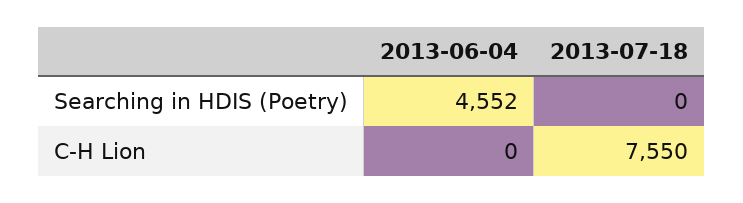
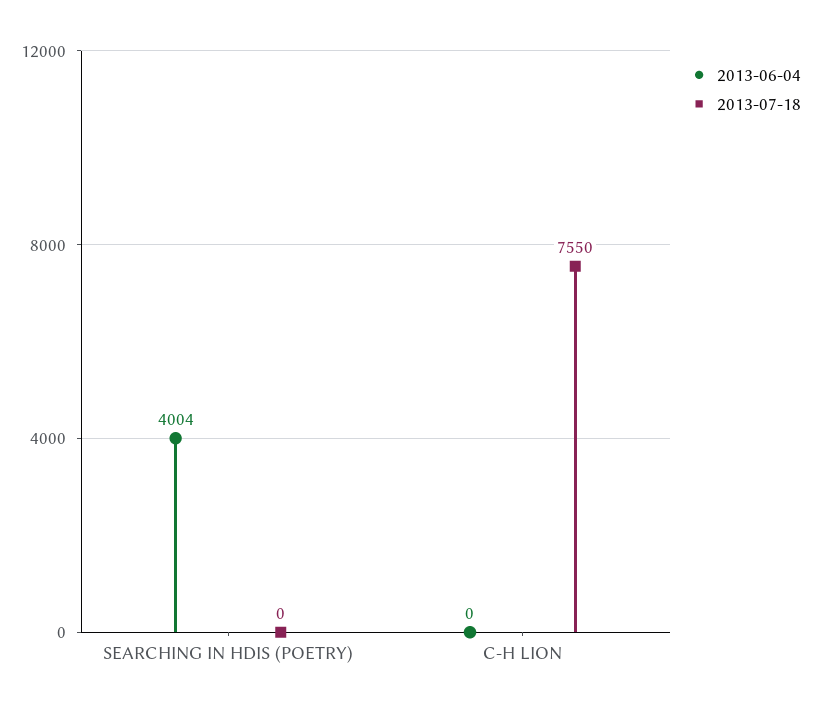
2013-06-04, Searching in HDIS (Poetry): 4552 -> 4004

